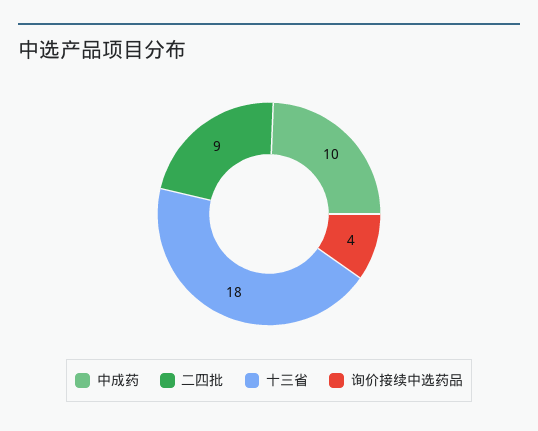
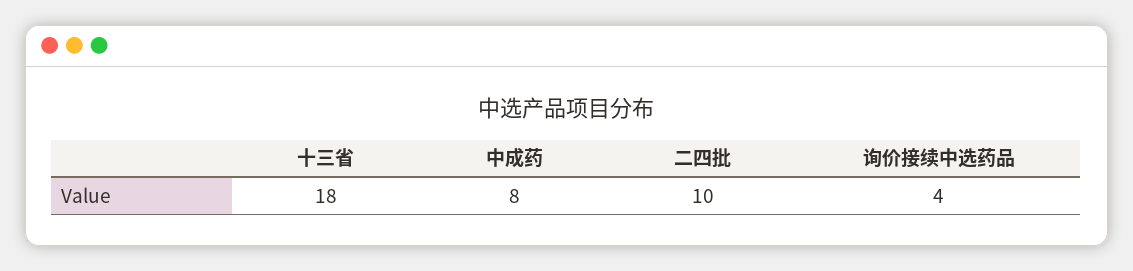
中成药: 10 -> 8
二四批: 9 -> 10

